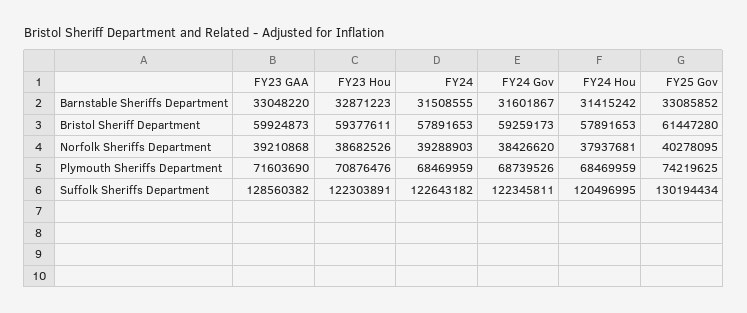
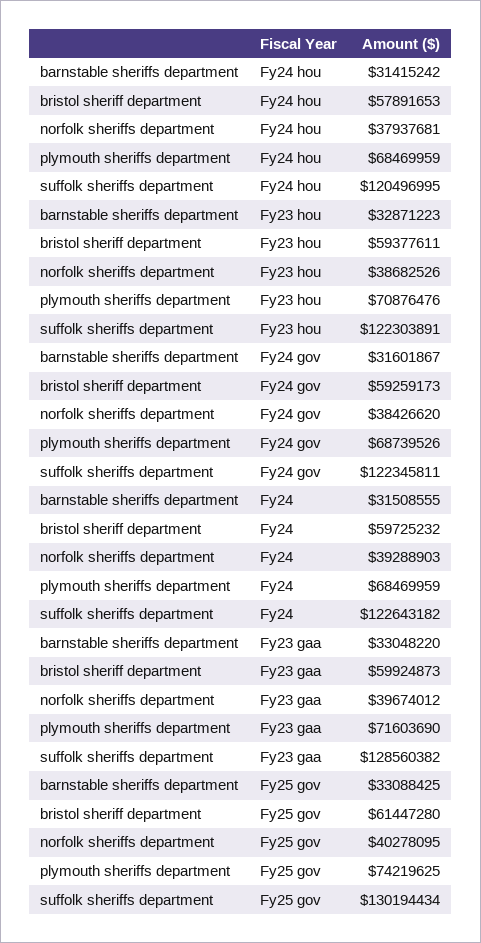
FY25 Gov, Barnstable Sheriffs Department: 33085852 -> 33088425
FY24, Bristol Sheriff Department: 57891653 -> 59725232
FY23 GAA, Norfolk Sheriffs Department: 39210868 -> 39674012

